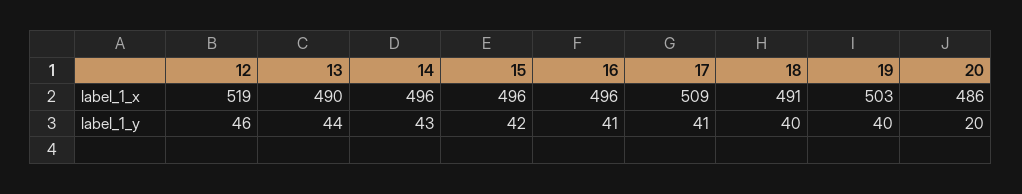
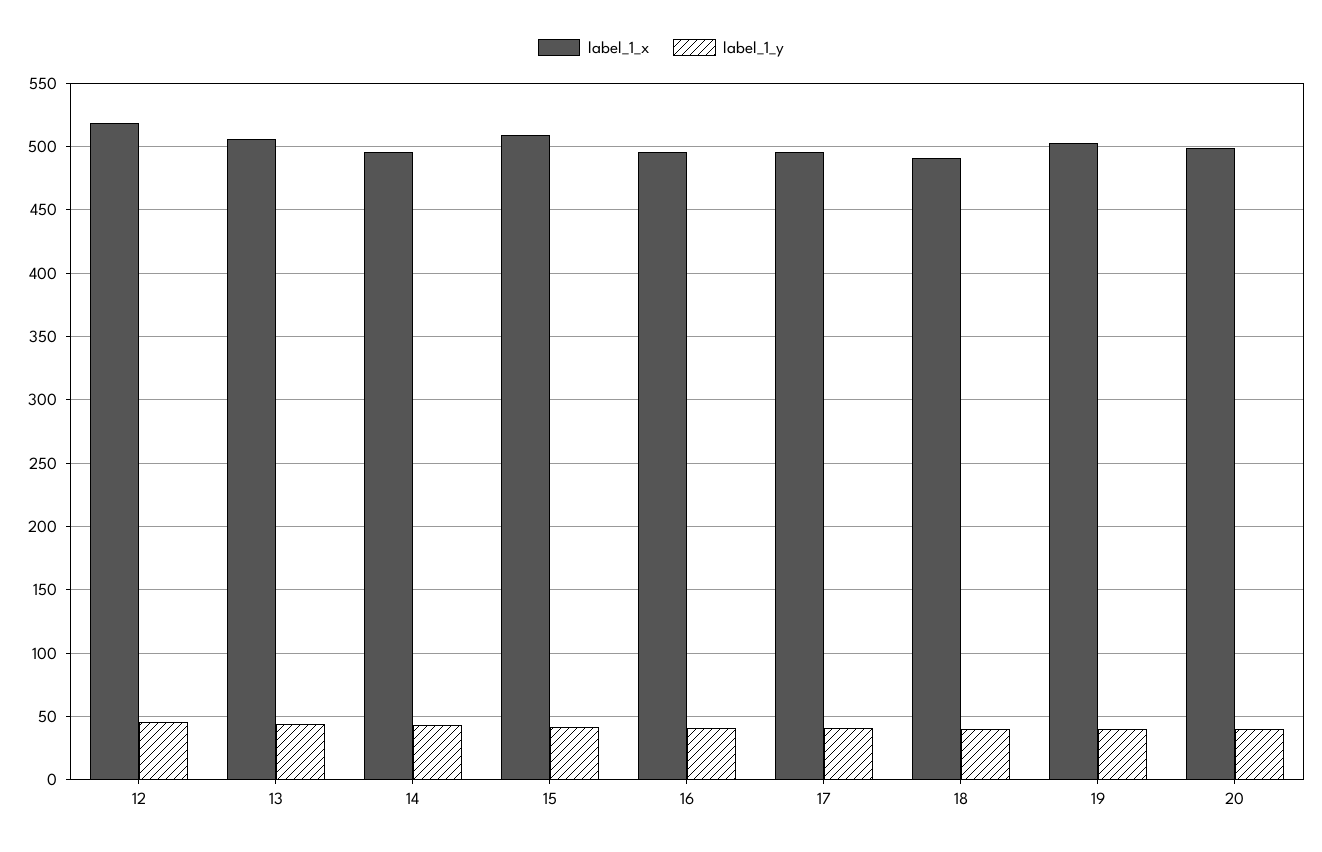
label_1_x, 13: 490 -> 505
label_1_x, 15: 496 -> 510
label_1_x, 17: 509 -> 495
label_1_x, 20: 486 -> 500
label_1_y, 20: 20 -> 40

